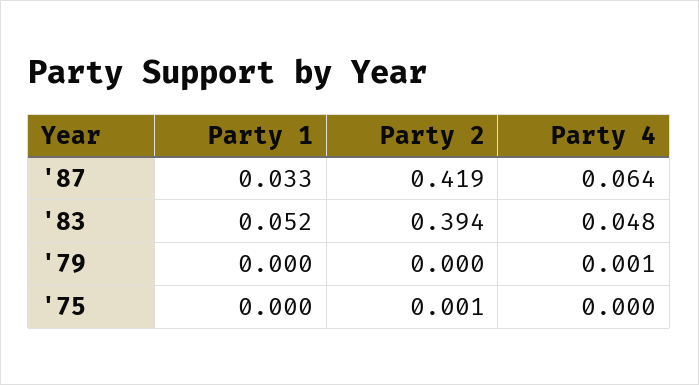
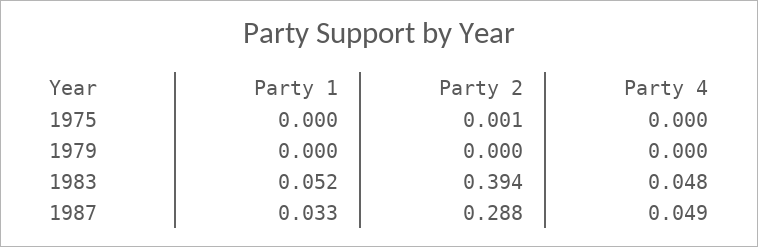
Party 2, '87: 0.419 -> 0.288
Party 4, '87: 0.064 -> 0.049
Party 4, '79: 0.001 -> 0

